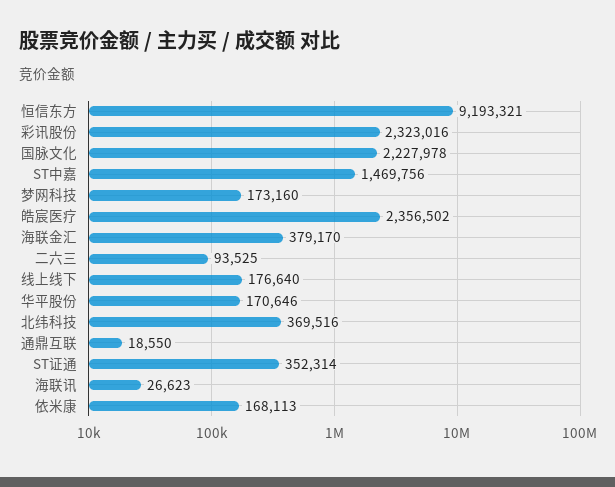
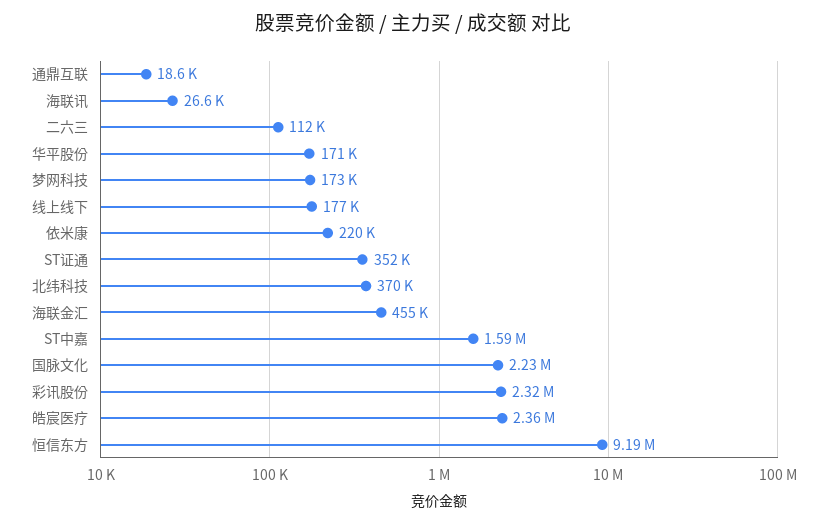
ST中嘉: 1469756 -> 1590000
海联金汇: 379170 -> 455000
二六三: 93525 -> 112000
依米康: 168113 -> 220000

